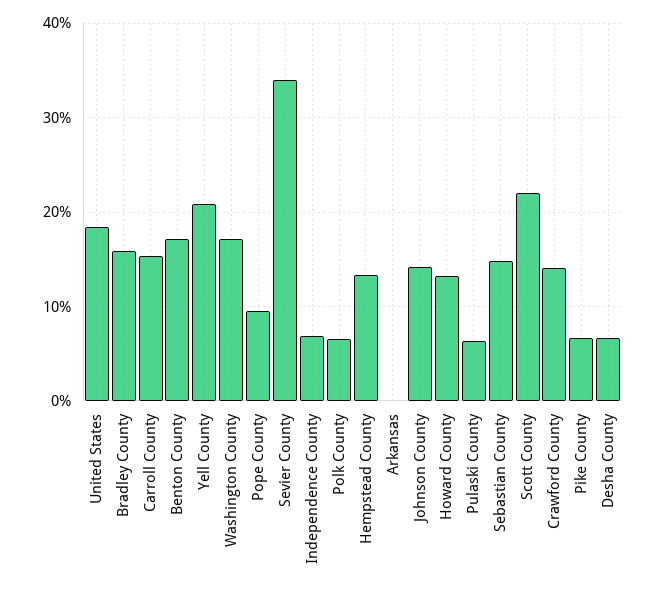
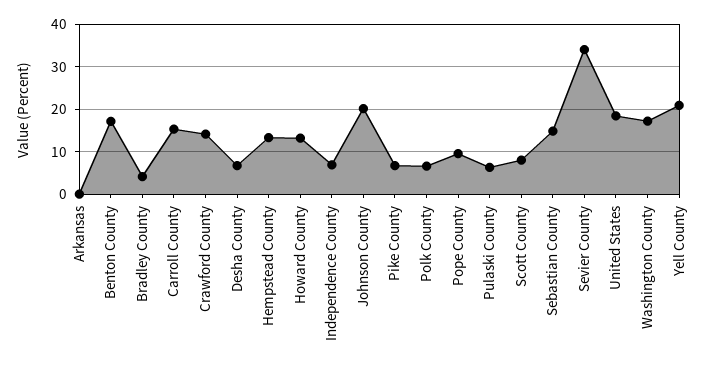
Bradley County: 16 -> 4
Johnson County: 14 -> 20
Scott County: 22 -> 8

